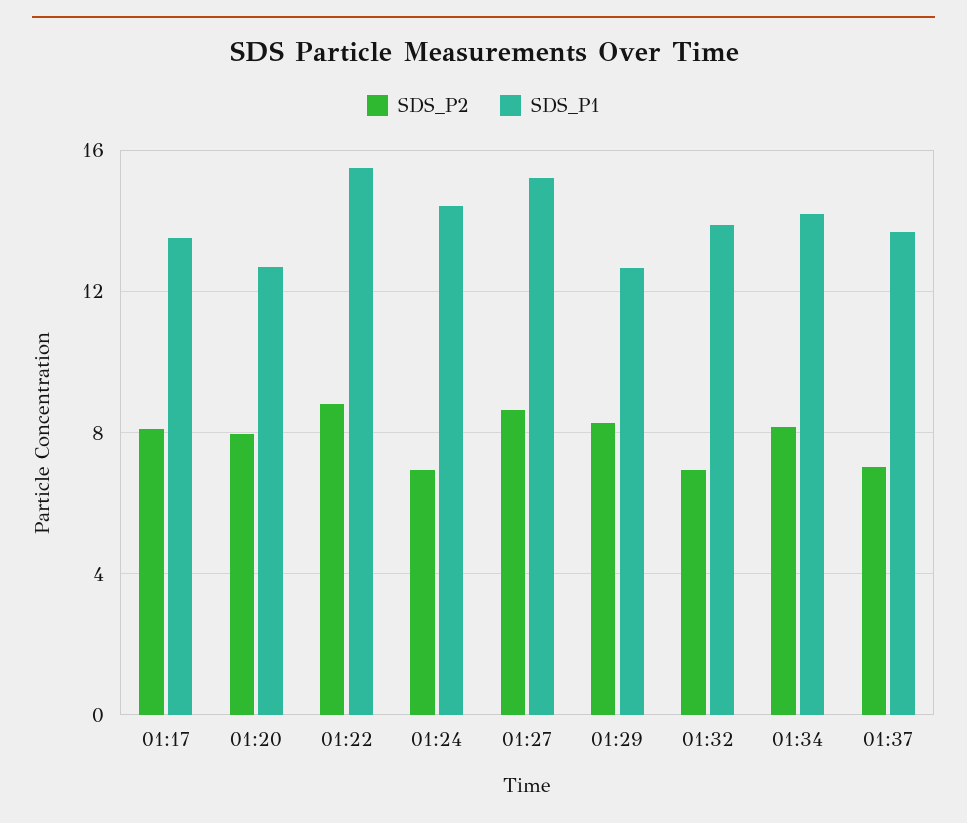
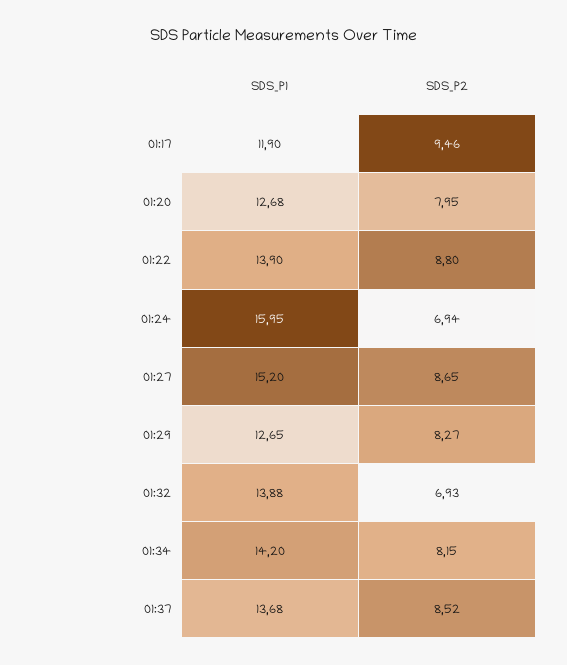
SDS_P2, 01:17: 8 -> 9.46
SDS_P1, 01:17: 13.5 -> 11.9
SDS_P1, 01:22: 15.5 -> 13.9
SDS_P1, 01:24: 14.5 -> 15.95
SDS_P2, 01:37: 7 -> 8.52

